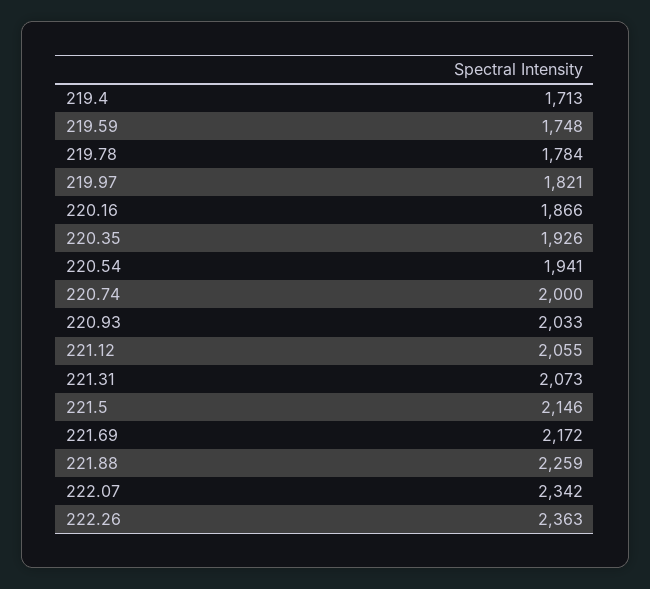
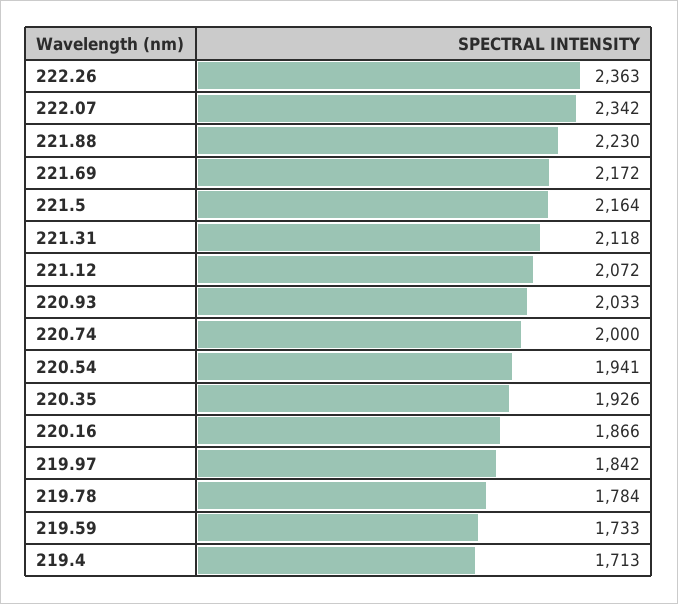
219.59: 1748 -> 1733
219.97: 1821 -> 1842
221.12: 2055 -> 2072
221.31: 2073 -> 2118
221.5: 2146 -> 2164
221.88: 2259 -> 2230

